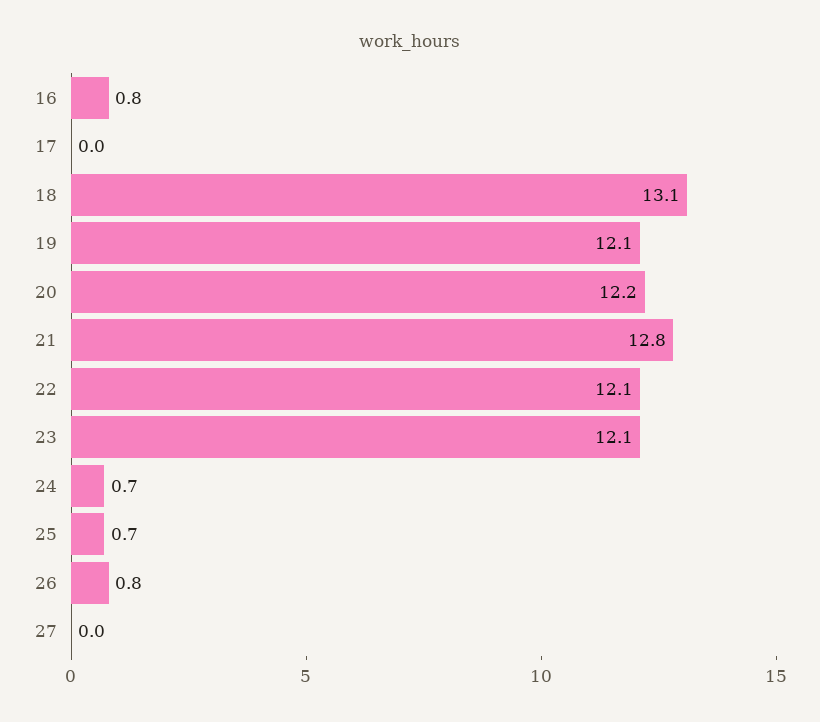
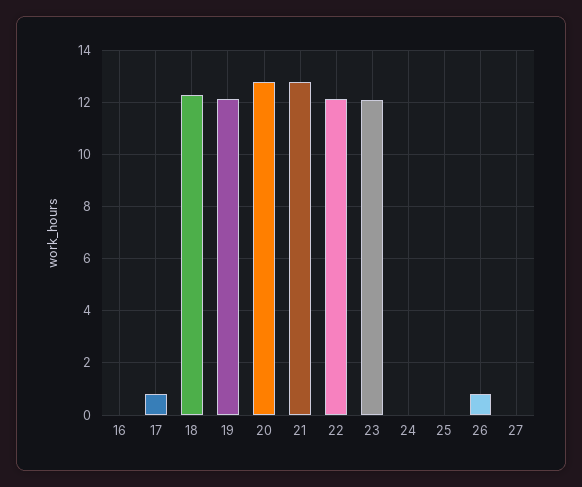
16: 0.8 -> 0
17: 0 -> 0.75
18: 13.1 -> 12.25
20: 12.2 -> 12.75
24: 0.7 -> 0
25: 0.7 -> 0

